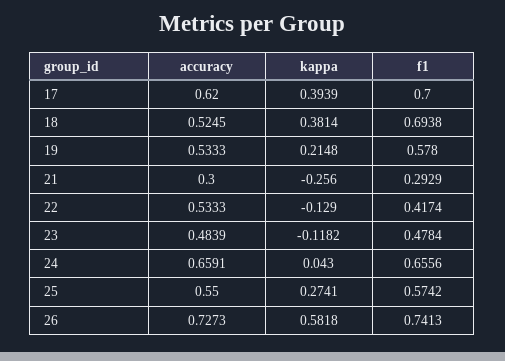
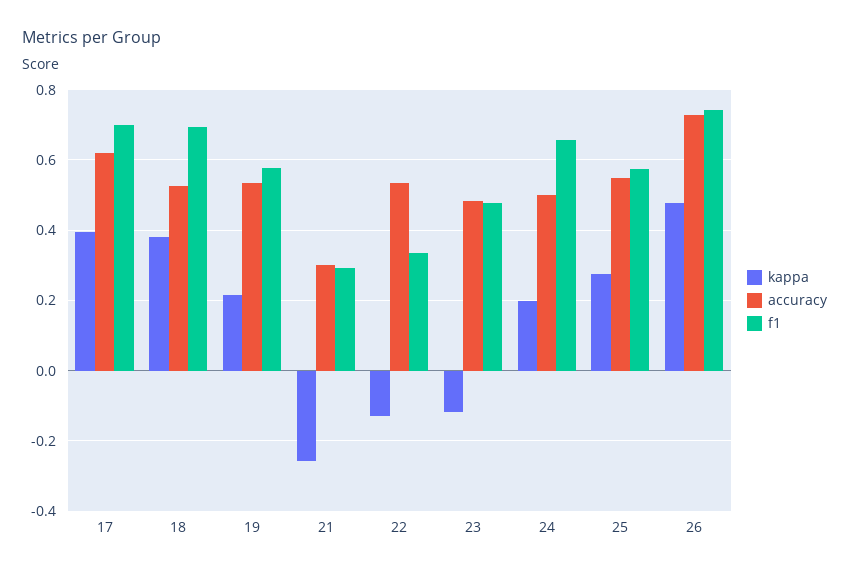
f1, 22: 0.4174 -> 0.34
accuracy, 24: 0.6591 -> 0.5
kappa, 24: 0.043 -> 0.2
kappa, 26: 0.5818 -> 0.48

